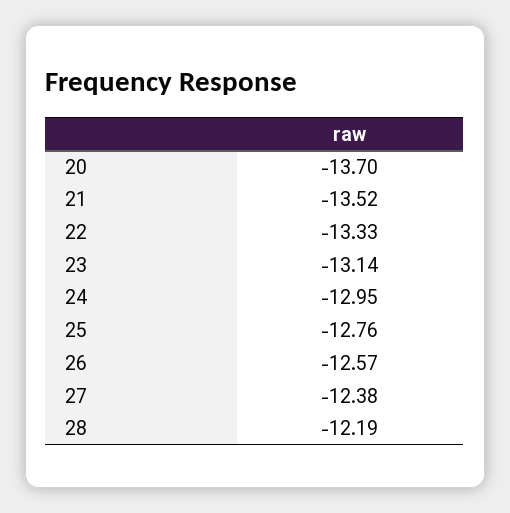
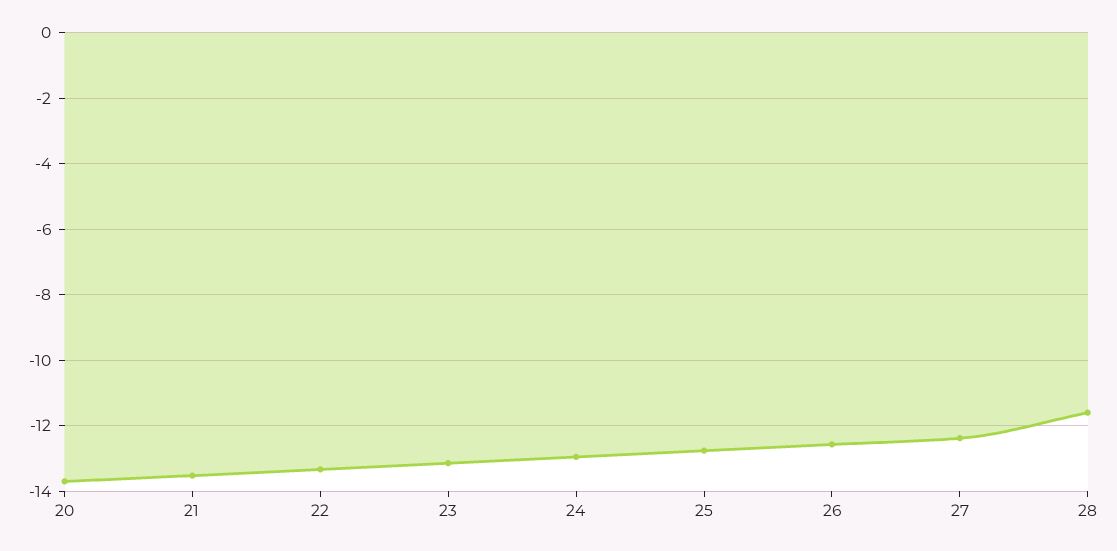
28: -12.19 -> -11.6

